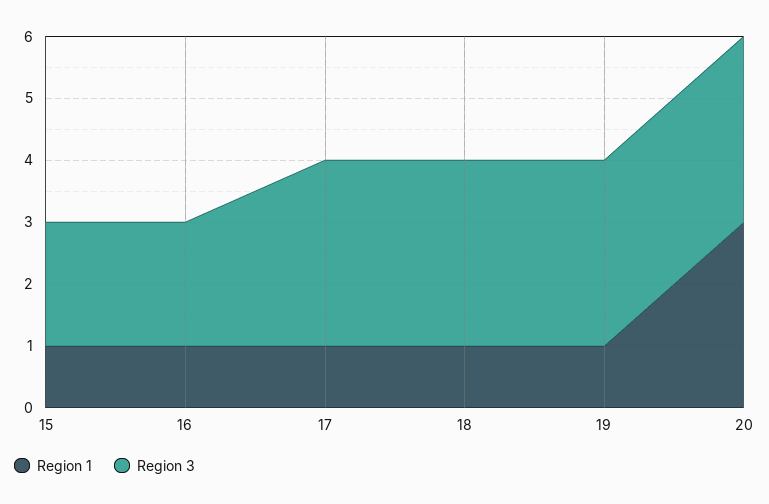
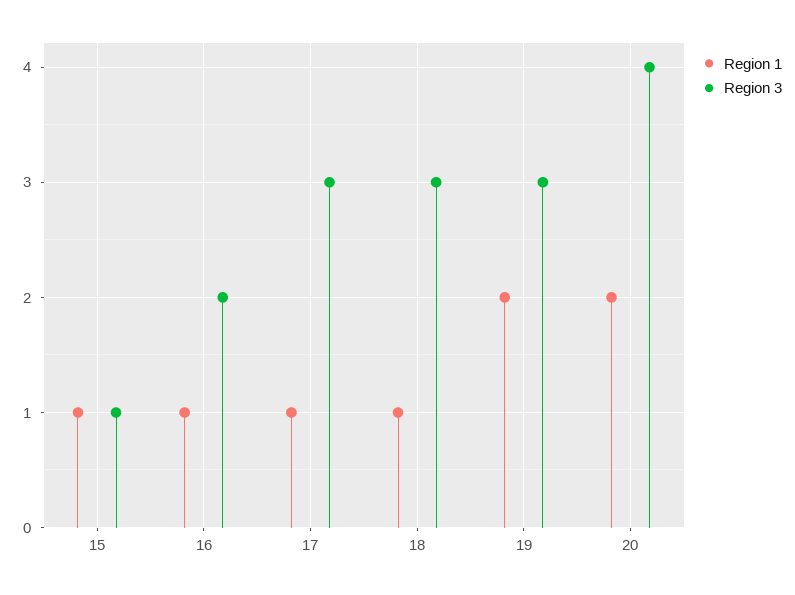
Region 3, 15: 2 -> 1
Region 1, 19: 1 -> 2
Region 1, 20: 3 -> 2
Region 3, 20: 3 -> 4

